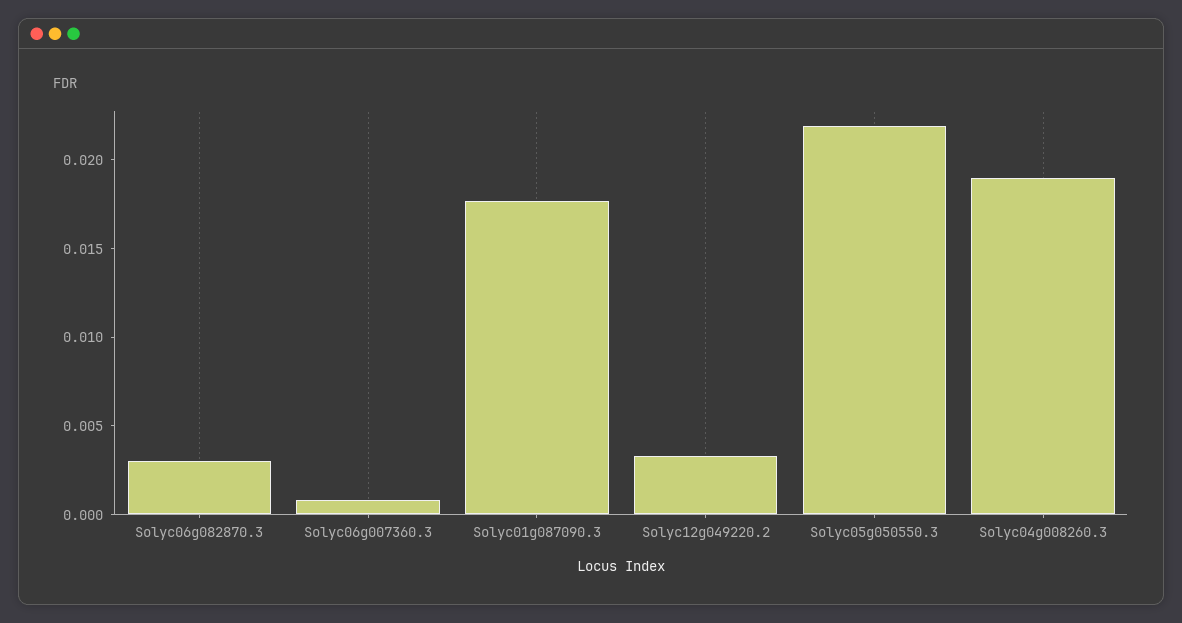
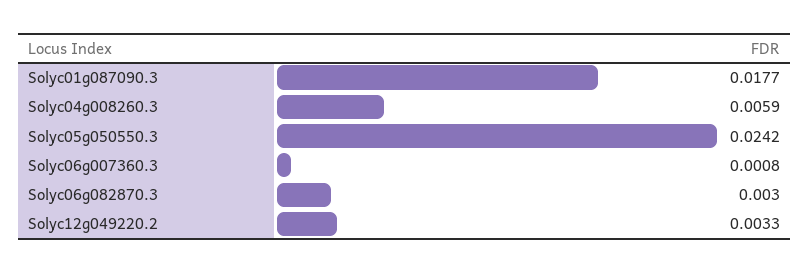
Solyc05g050550.3: 0.022 -> 0.0242
Solyc04g008260.3: 0.019 -> 0.0059

